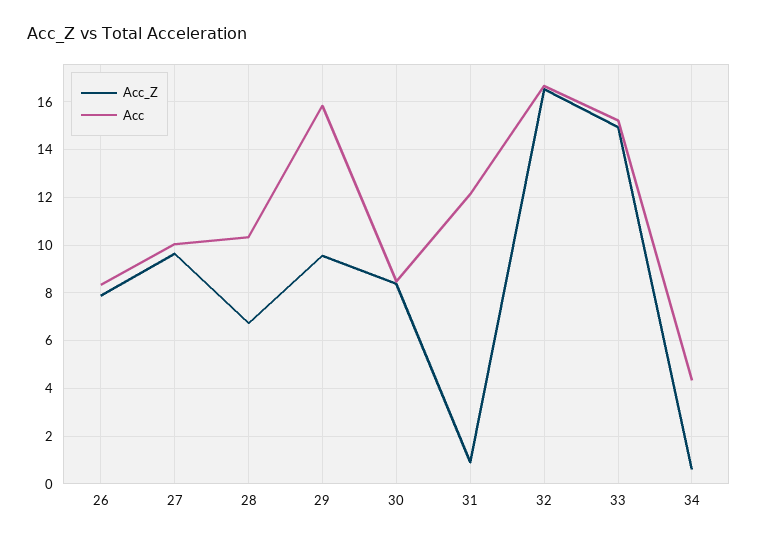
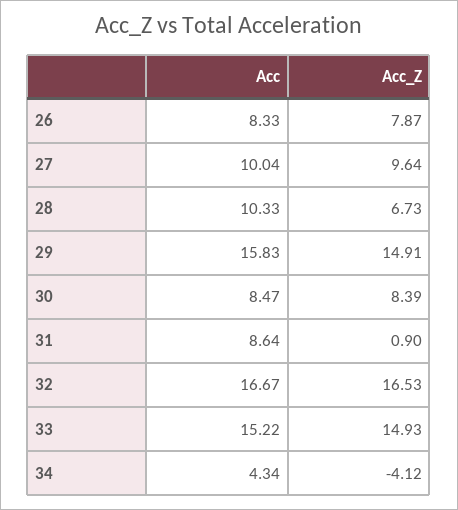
Acc_Z, 29: 9.5 -> 14.91
Acc, 31: 12 -> 8.64
Acc_Z, 34: 0.5 -> -4.12

